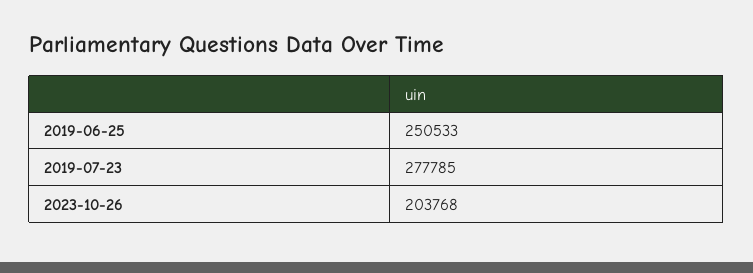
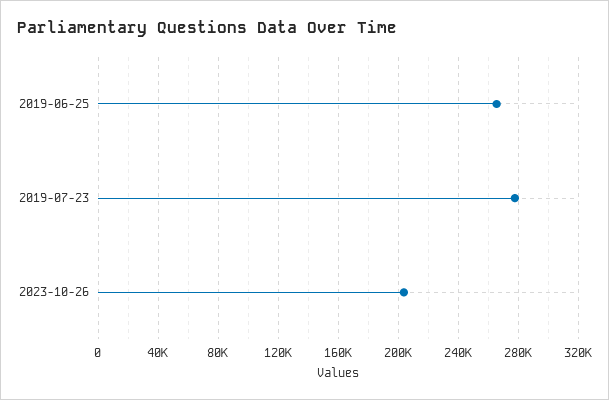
2019-06-25: 250533 -> 265000

